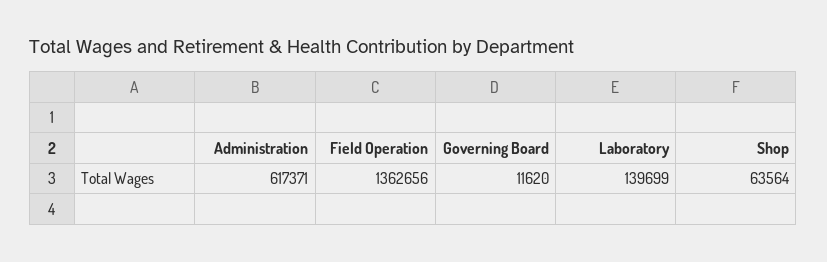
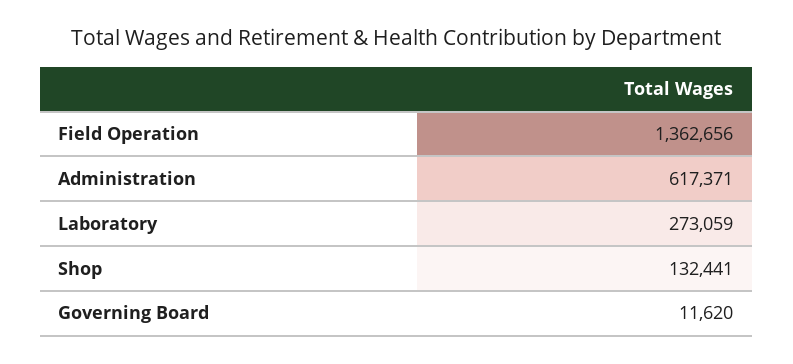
Laboratory: 139699 -> 273059
Shop: 63564 -> 132441

